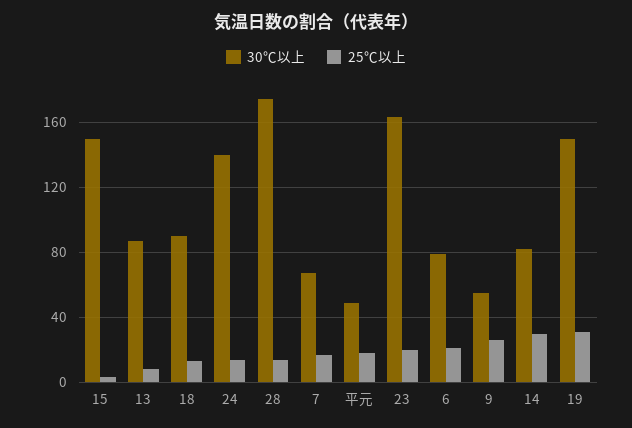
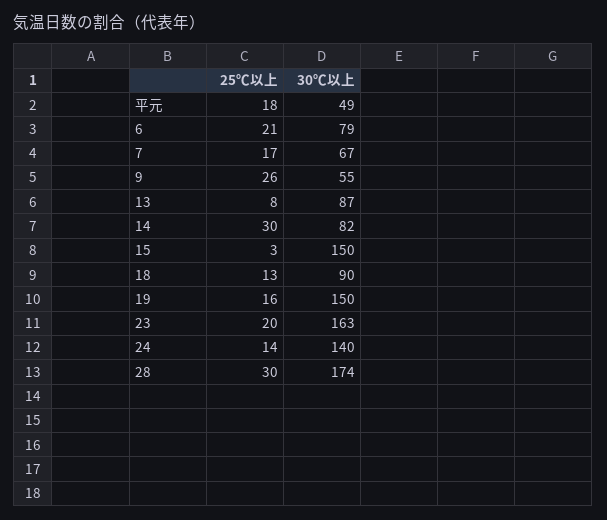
25℃以上, 28: 15 -> 30
25℃以上, 19: 30 -> 16

